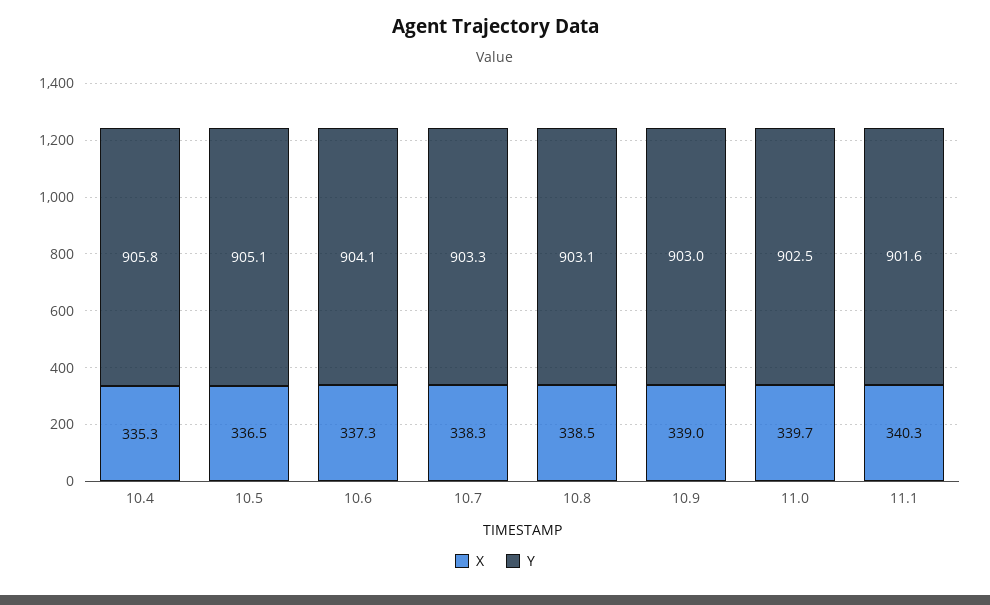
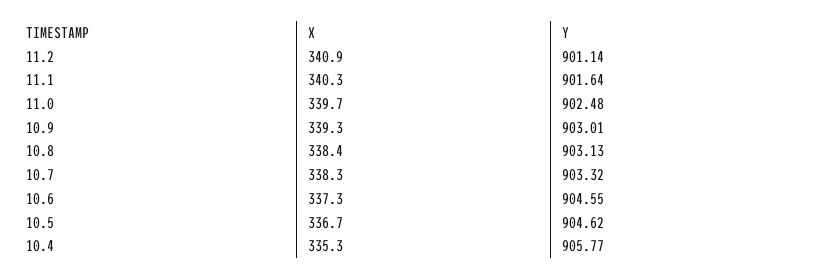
X, 10.5: 336.5 -> 336.7
Y, 10.5: 905.1 -> 904.62
Y, 10.6: 904.1 -> 904.55
X, 10.8: 338.5 -> 338.4
X, 10.9: 339 -> 339.3
X, 11.2: none -> 340.9
Y, 11.2: none -> 901.14

